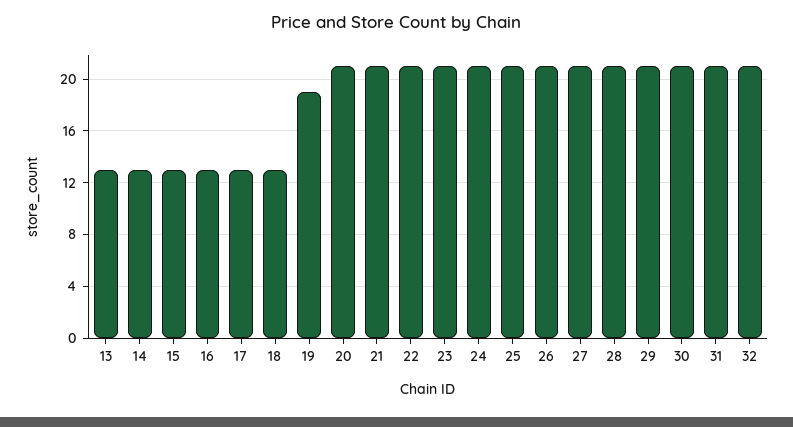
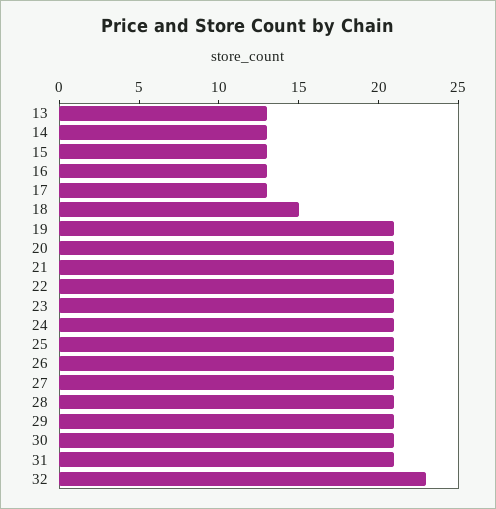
18: 13 -> 15
19: 19 -> 21
32: 21 -> 23

